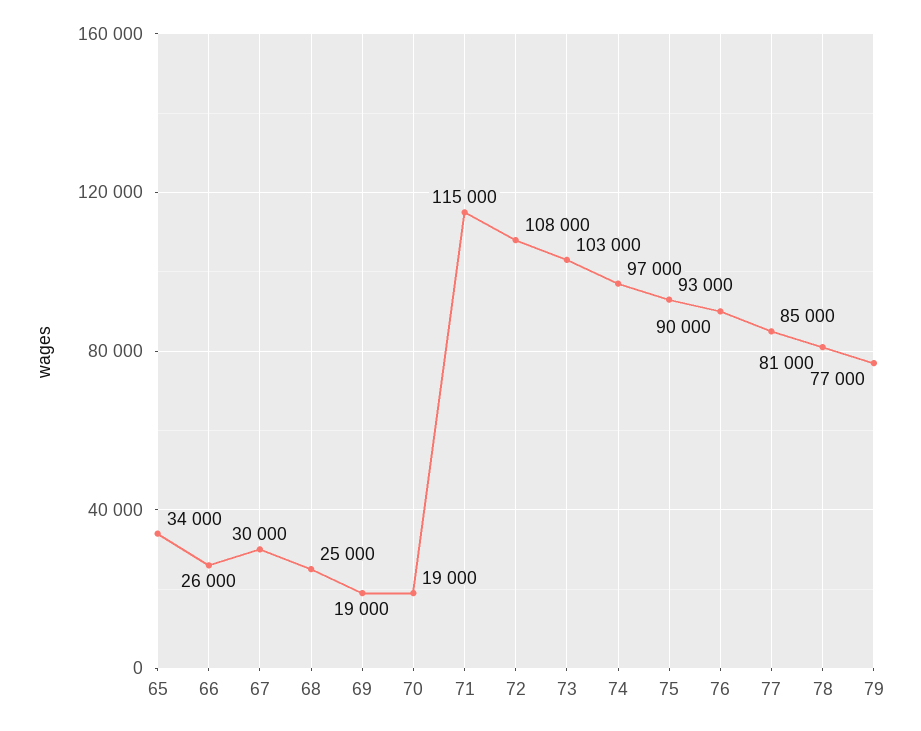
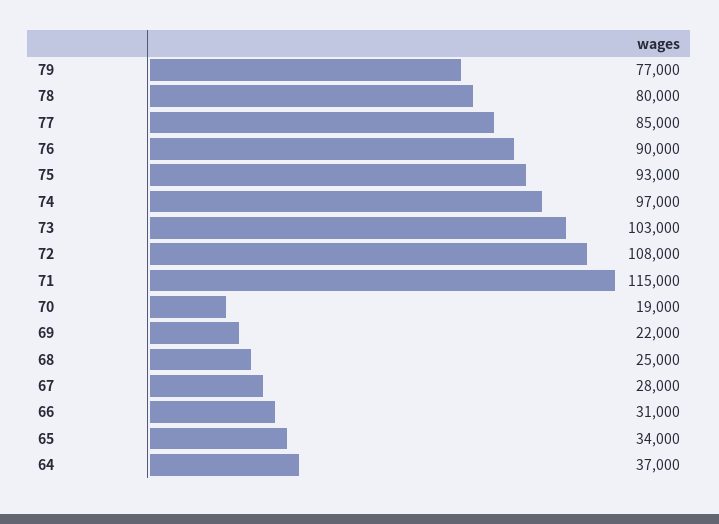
66: 26000 -> 31000
67: 30000 -> 28000
69: 19000 -> 22000
78: 81000 -> 80000
64: none -> 37000

